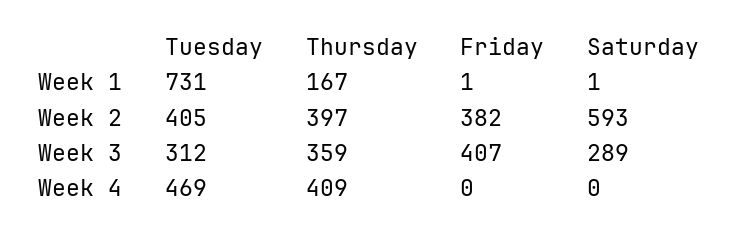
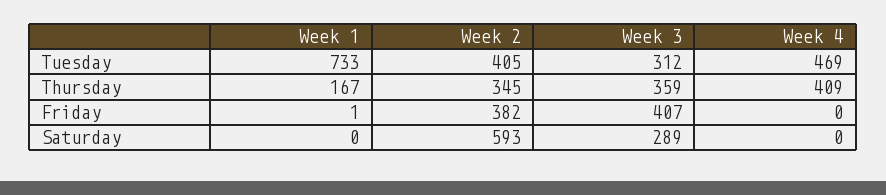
Tuesday, Week 1: 731 -> 733
Saturday, Week 1: 1 -> 0
Thursday, Week 2: 397 -> 345

